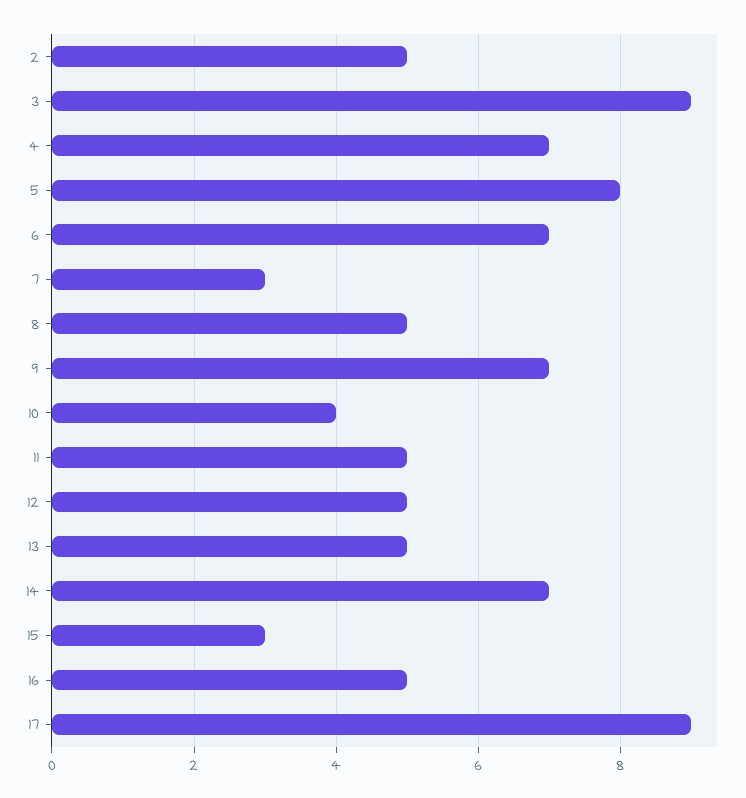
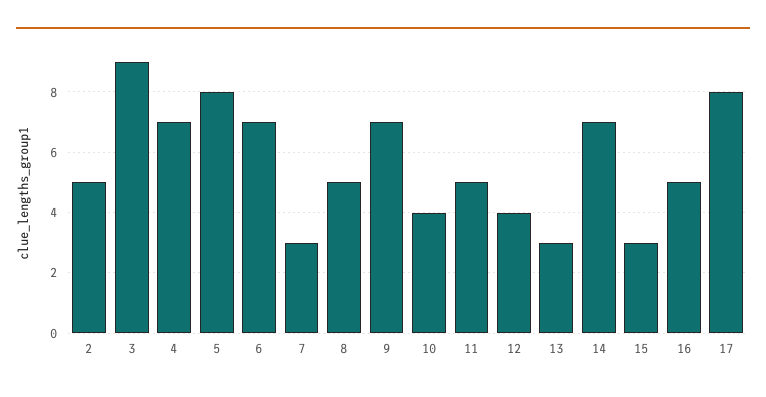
12: 5 -> 4
13: 5 -> 3
17: 9 -> 8

